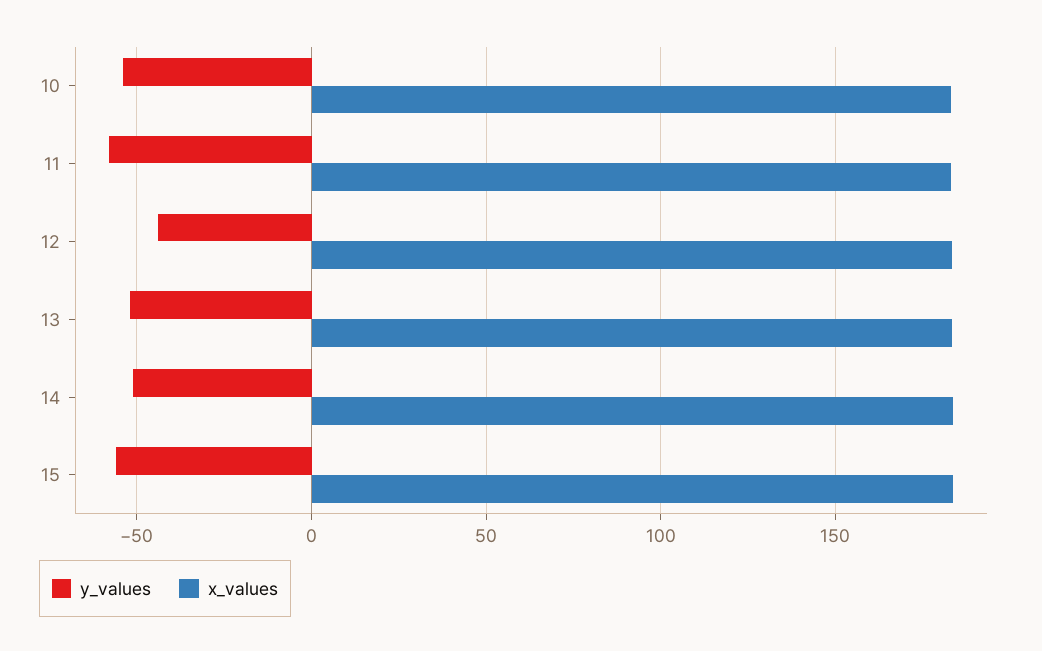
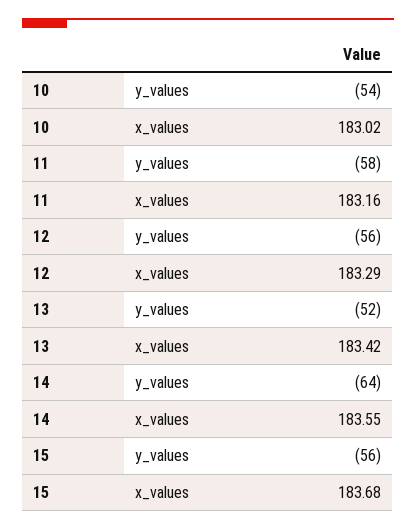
y_values, 12: -45 -> -56
y_values, 14: -50 -> -64

